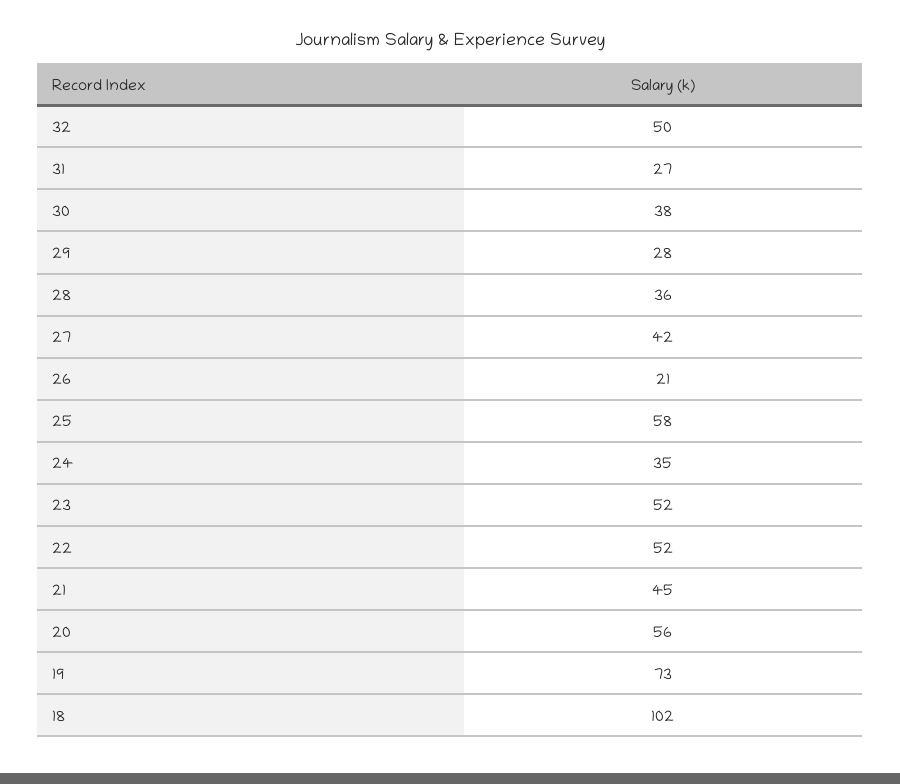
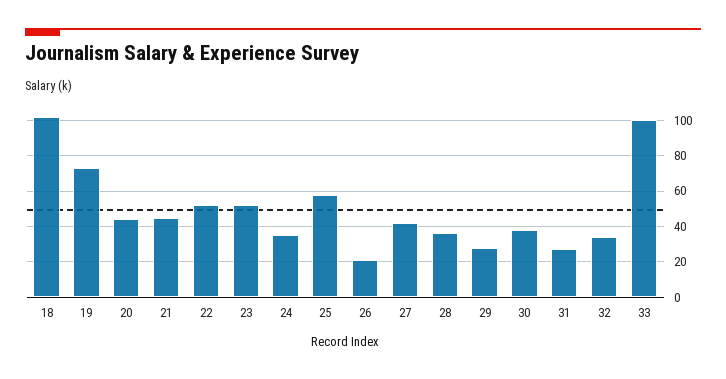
32: 50 -> 35
20: 56 -> 45
33: none -> 100

